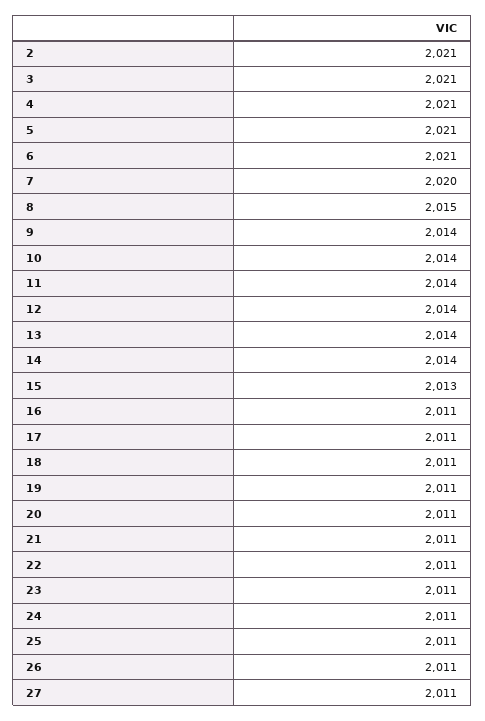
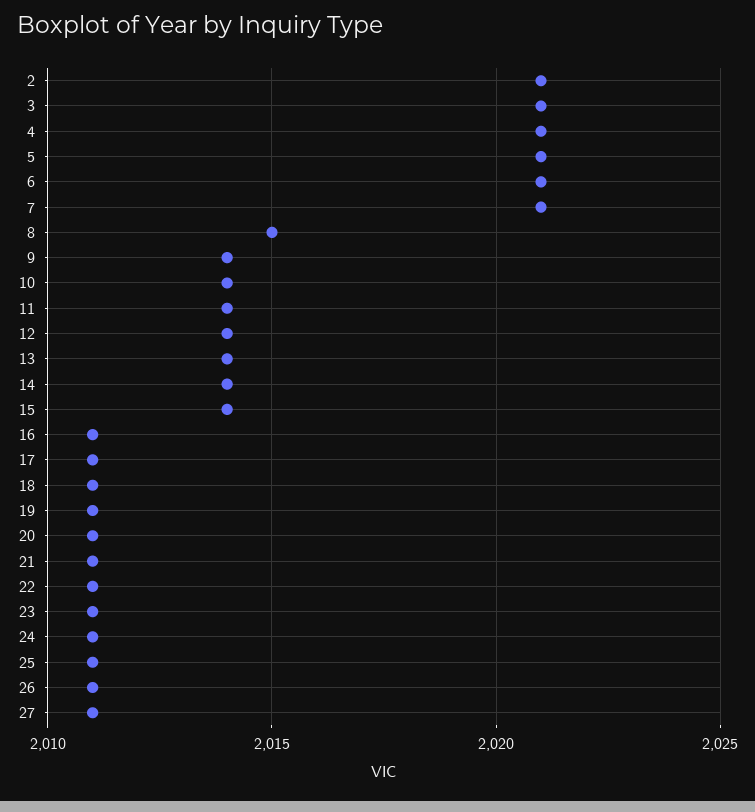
7: 2020 -> 2021
15: 2013 -> 2014

